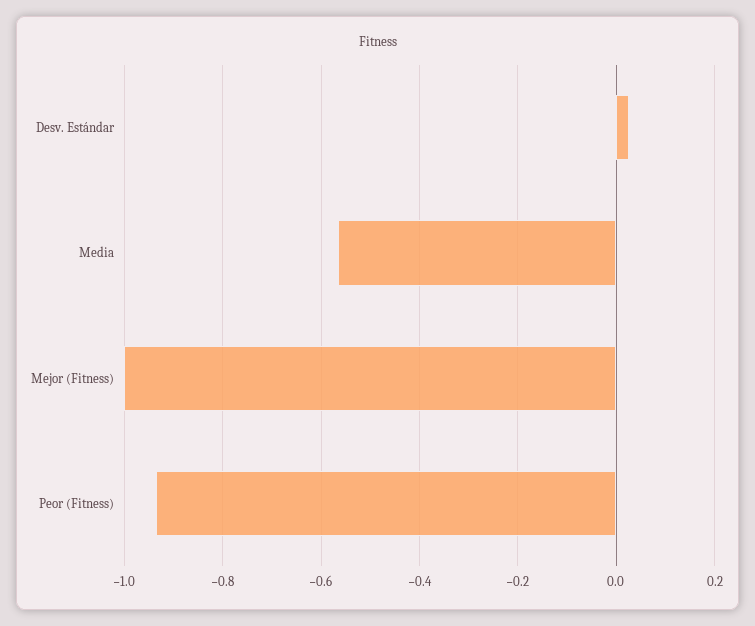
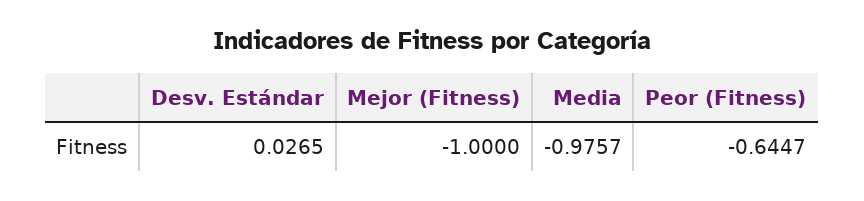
Media: -0.56 -> -0.9757
Peor (Fitness): -0.94 -> -0.6447

